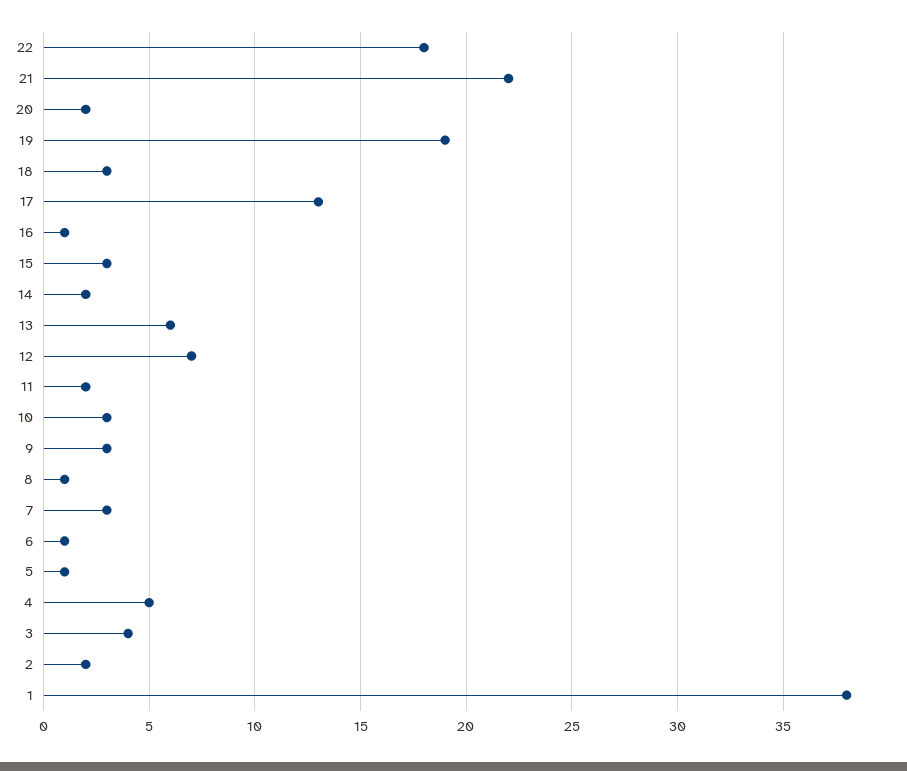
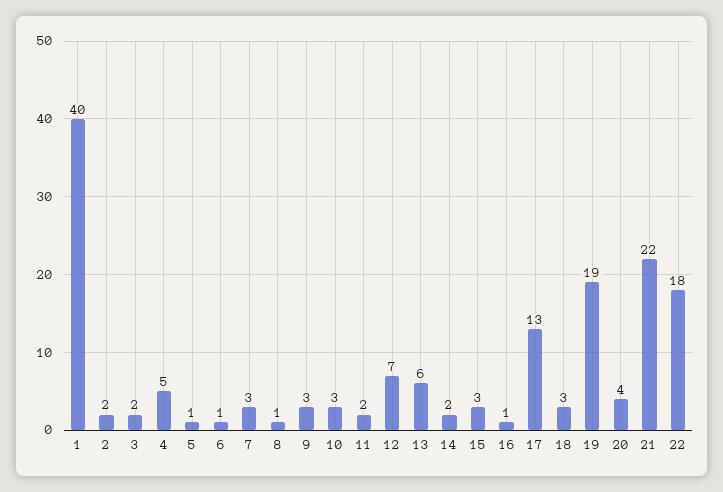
20: 2 -> 4
3: 4 -> 2
1: 38 -> 40

